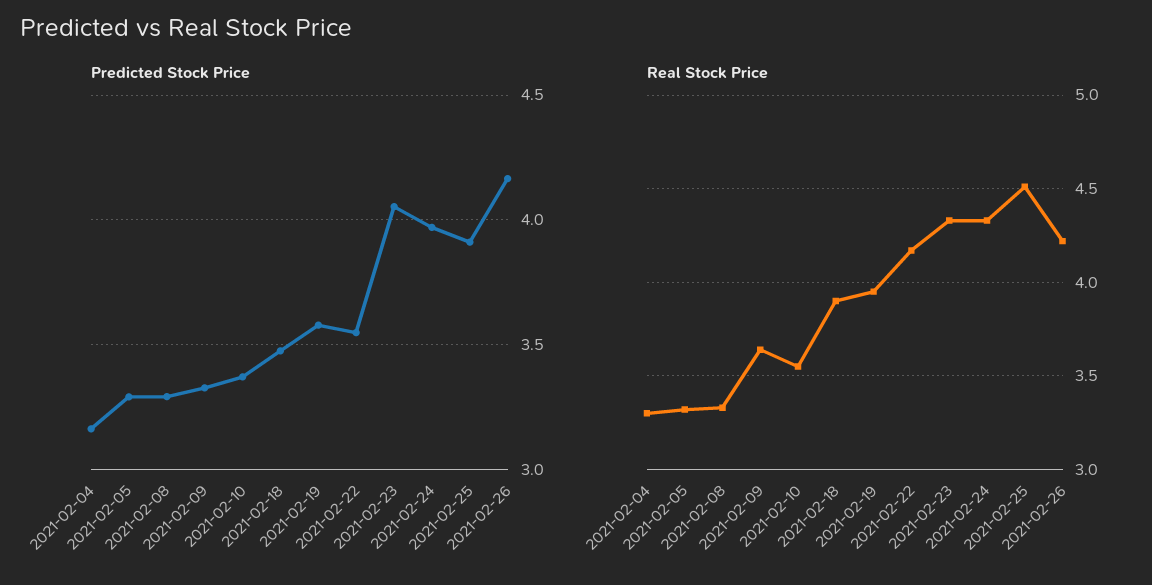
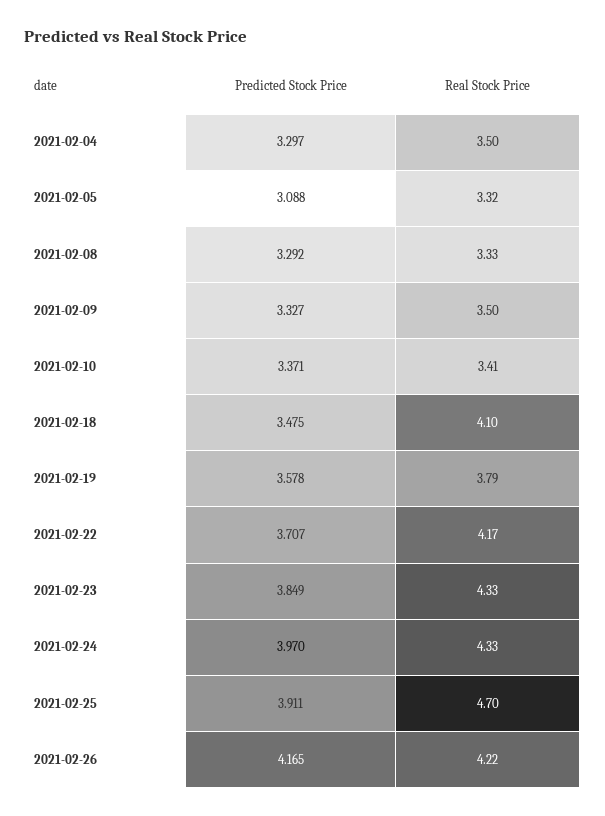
Predicted Stock Price, 2021-02-04: 3.15 -> 3.297
Predicted Stock Price, 2021-02-05: 3.3 -> 3.088
Predicted Stock Price, 2021-02-22: 3.55 -> 3.707
Predicted Stock Price, 2021-02-23: 4.05 -> 3.849
Real Stock Price, 2021-02-04: 3.3 -> 3.5
Real Stock Price, 2021-02-09: 3.65 -> 3.5
Real Stock Price, 2021-02-10: 3.55 -> 3.41
Real Stock Price, 2021-02-18: 3.9 -> 4.1
Real Stock Price, 2021-02-19: 3.95 -> 3.79
Real Stock Price, 2021-02-25: 4.5 -> 4.7

